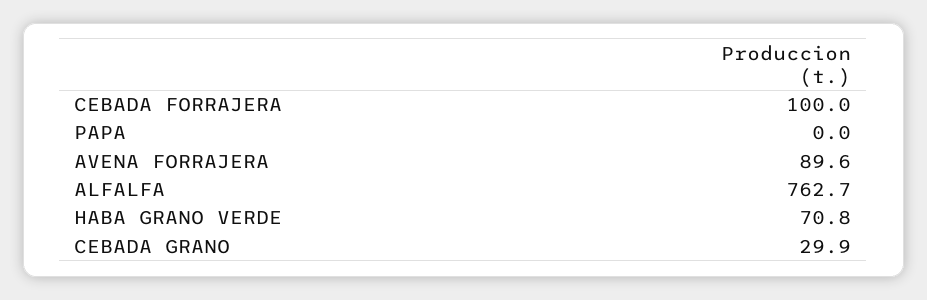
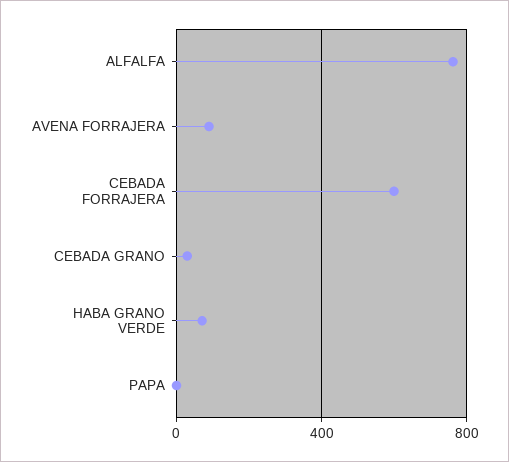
CEBADA FORRAJERA: 100 -> 600

